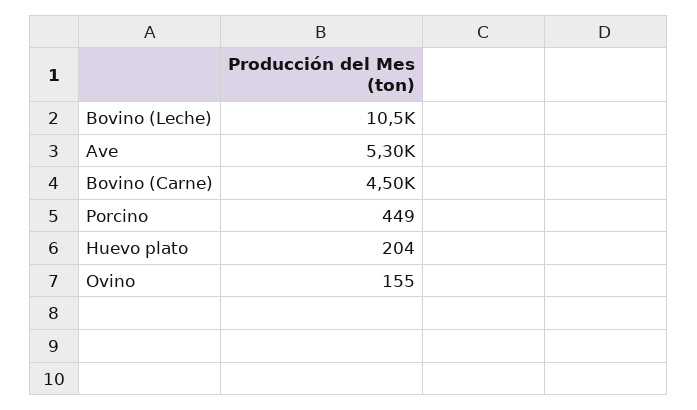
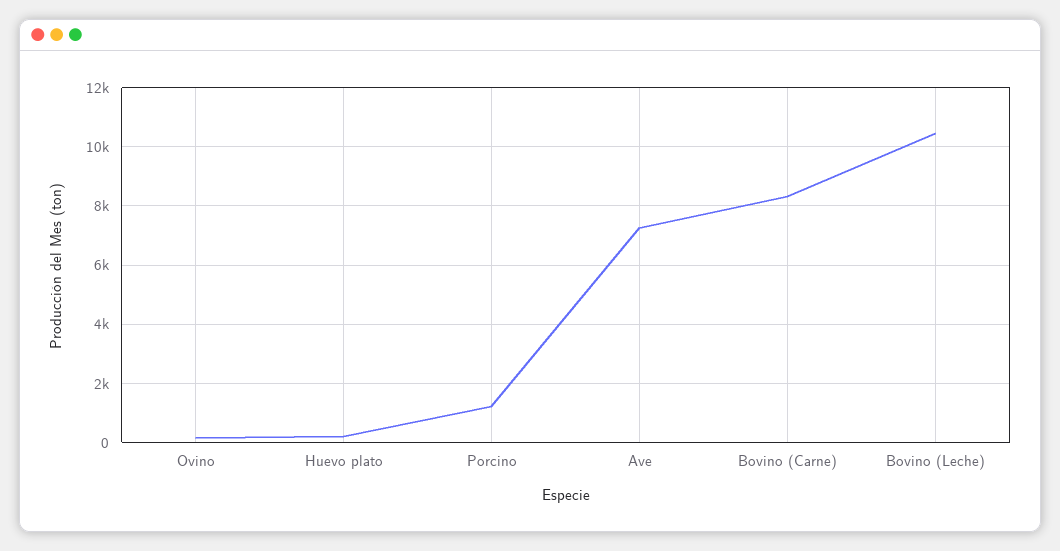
Ave: 5300 -> 7250
Bovino (Carne): 4500 -> 8250
Porcino: 449 -> 1250

